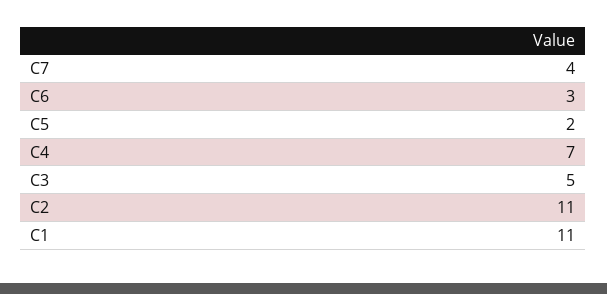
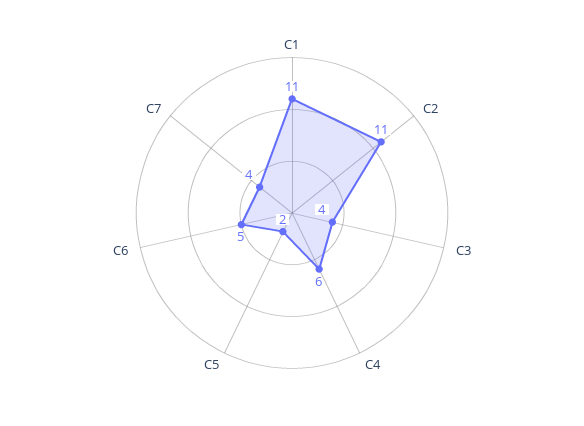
C6: 3 -> 5
C4: 7 -> 6
C3: 5 -> 4

